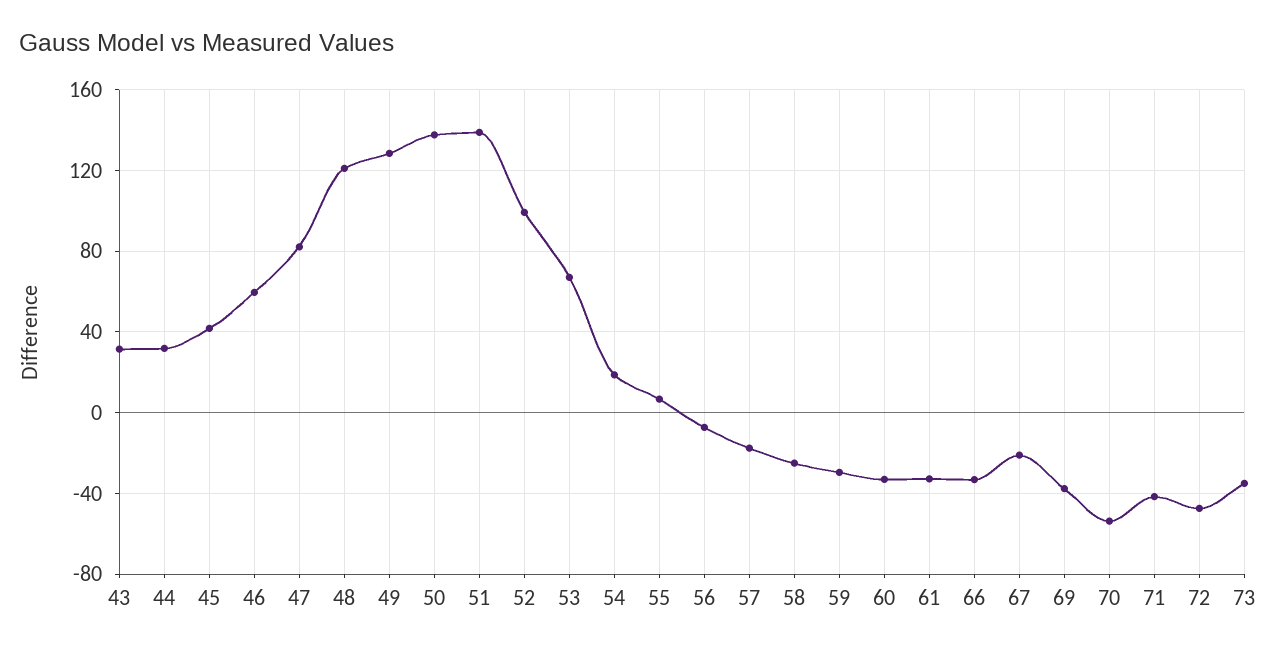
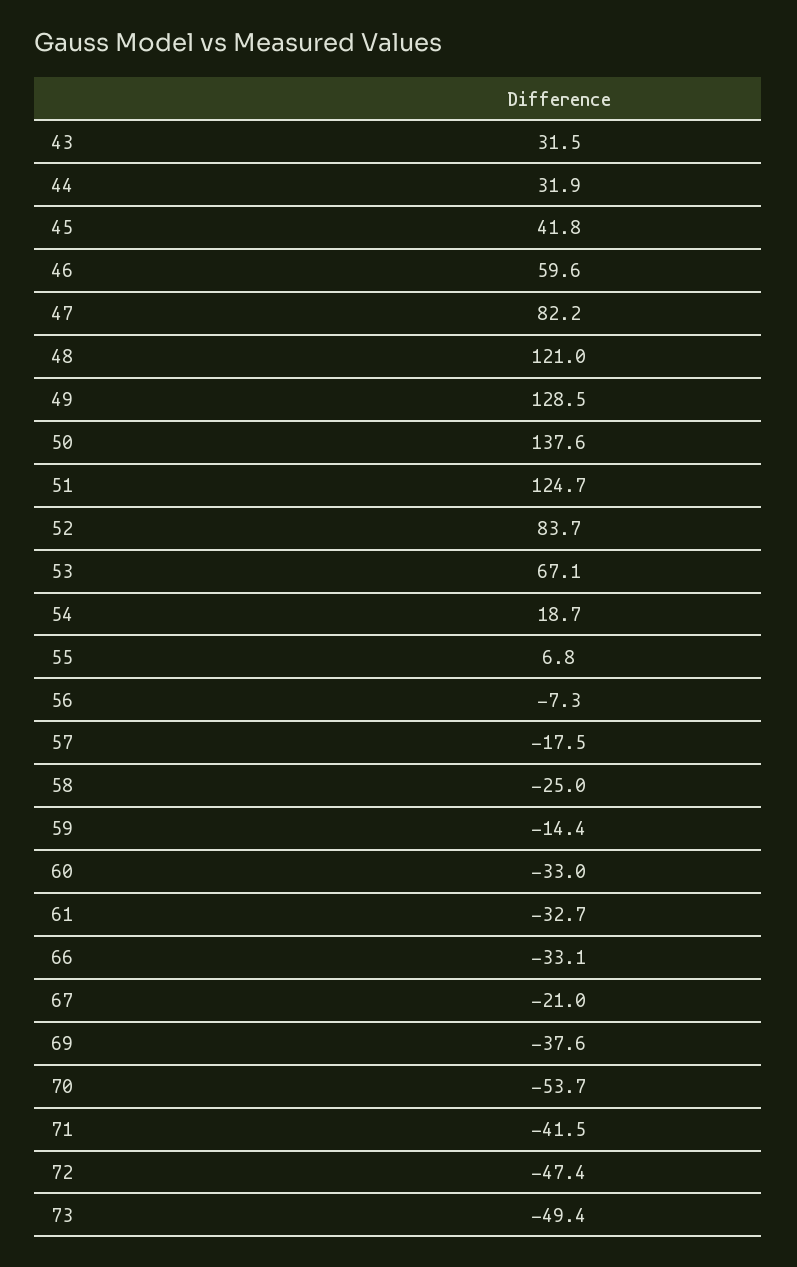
51: 140 -> 124.7
52: 100 -> 83.7
59: -30 -> -14.4
73: -35 -> -49.4

